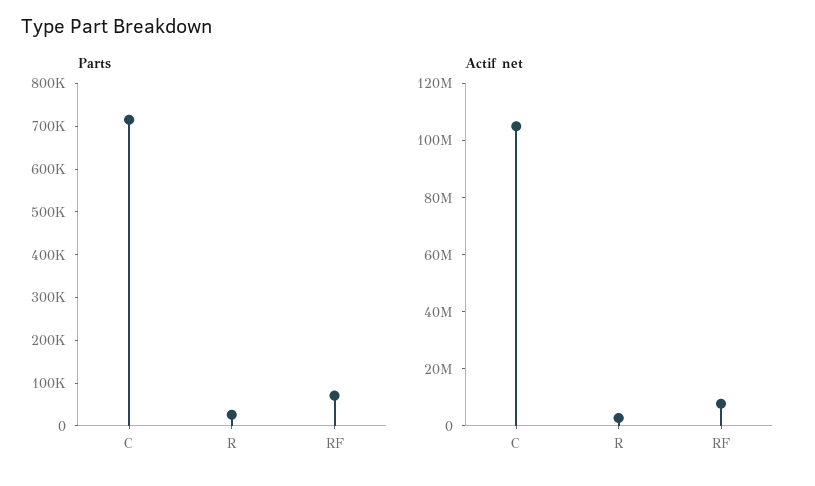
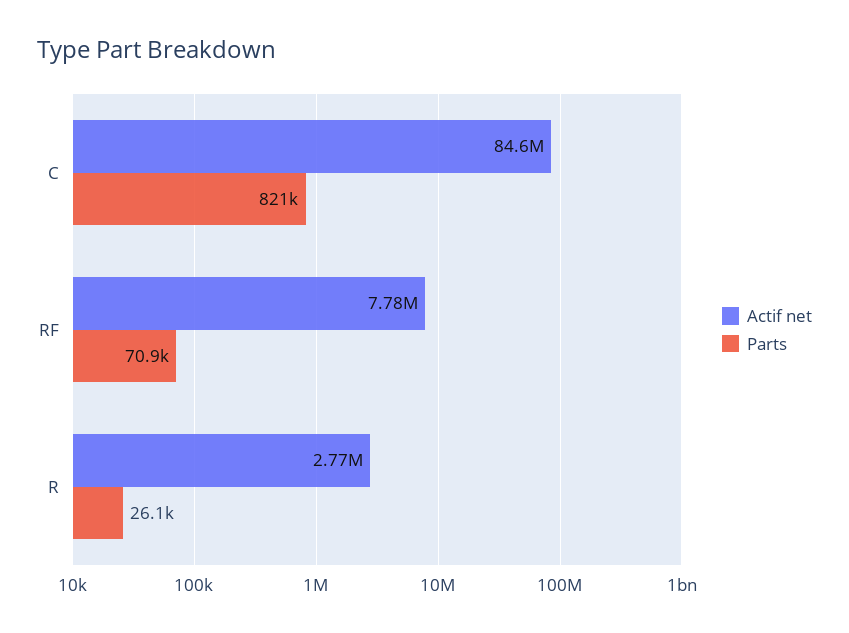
Parts, C: 720000 -> 821000
Actif net, C: 105000000 -> 84600000

